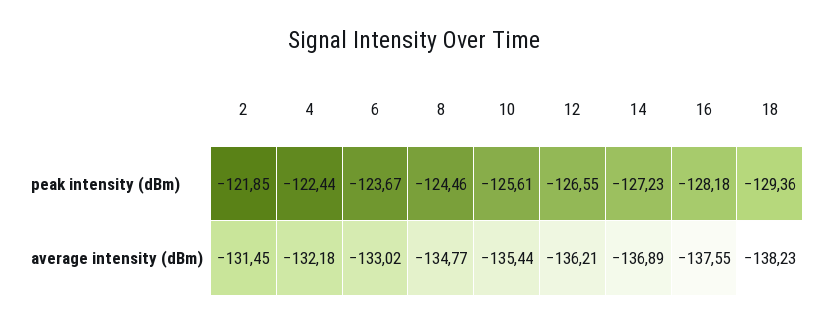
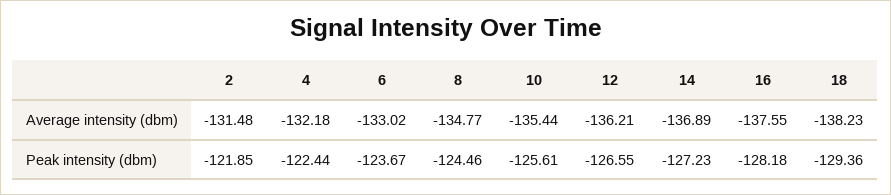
2, average intensity (dBm): -131.45 -> -131.48

